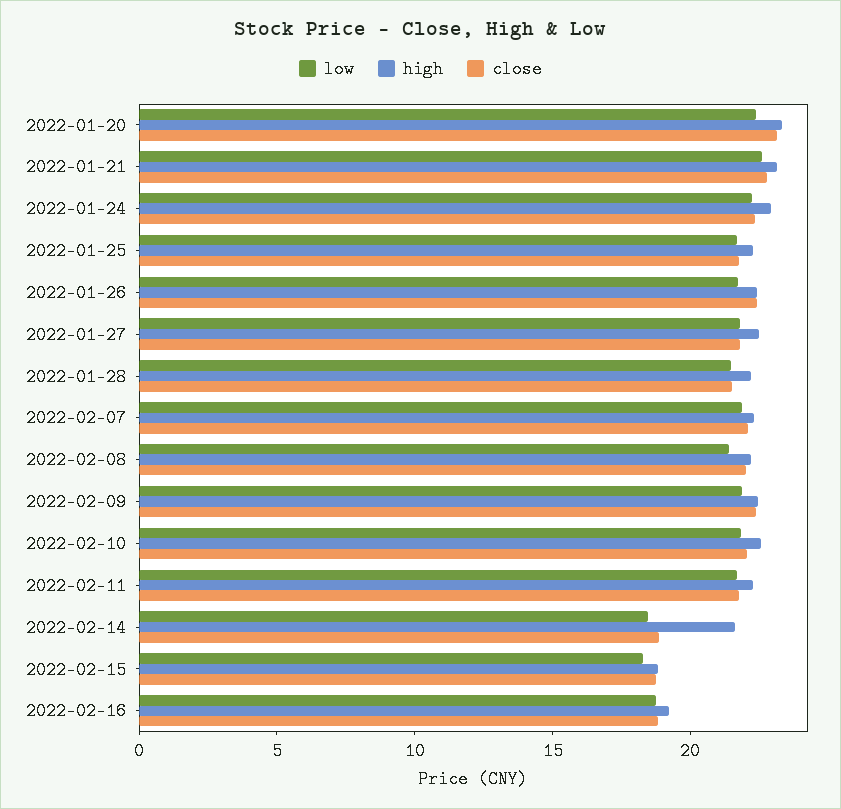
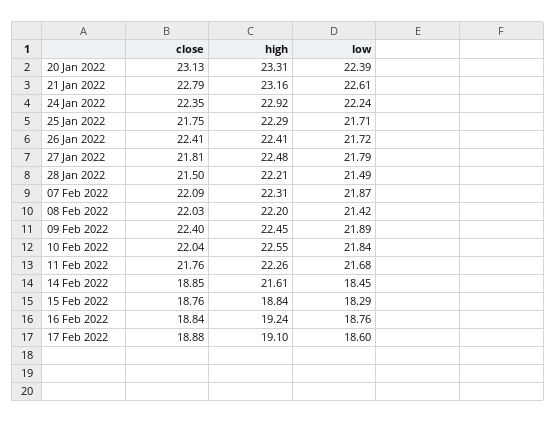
close, 17 Feb 2022: none -> 18.88
high, 17 Feb 2022: none -> 19.1
low, 17 Feb 2022: none -> 18.6

